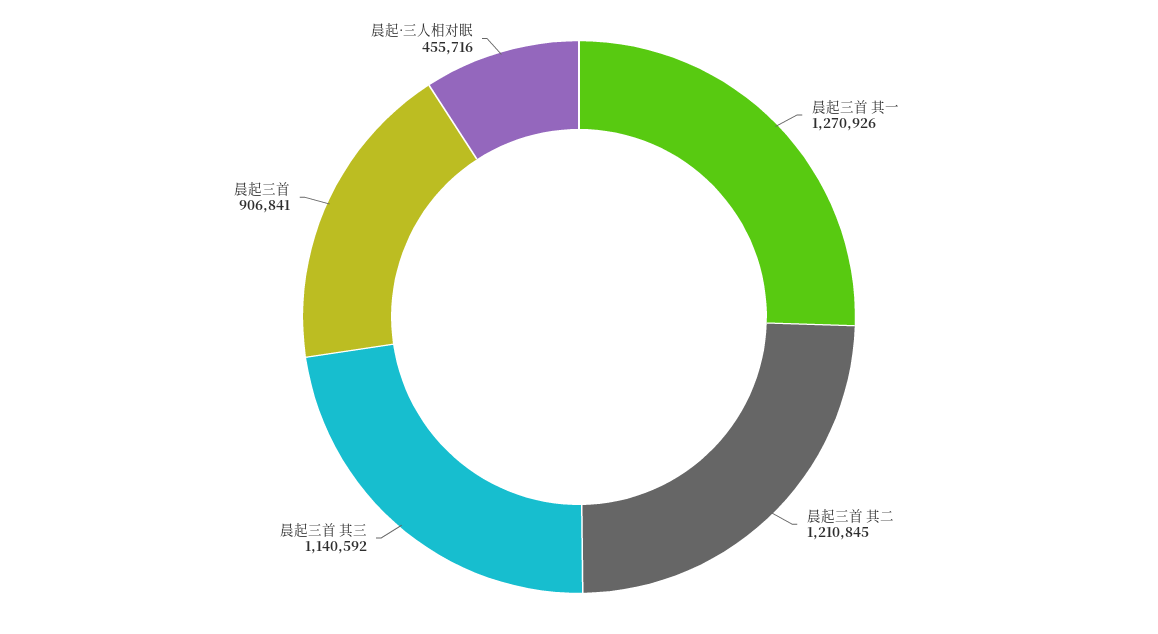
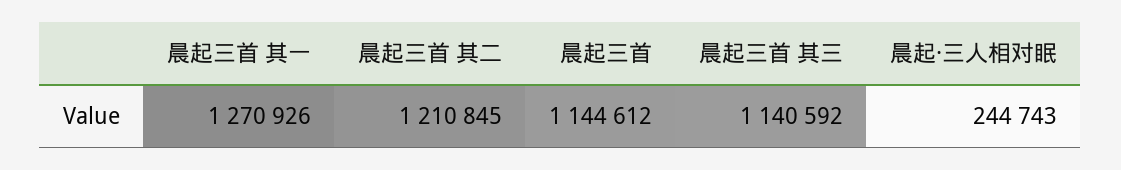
晨起三首: 906841 -> 1144612
晨起·三人相对眠: 455716 -> 244743

